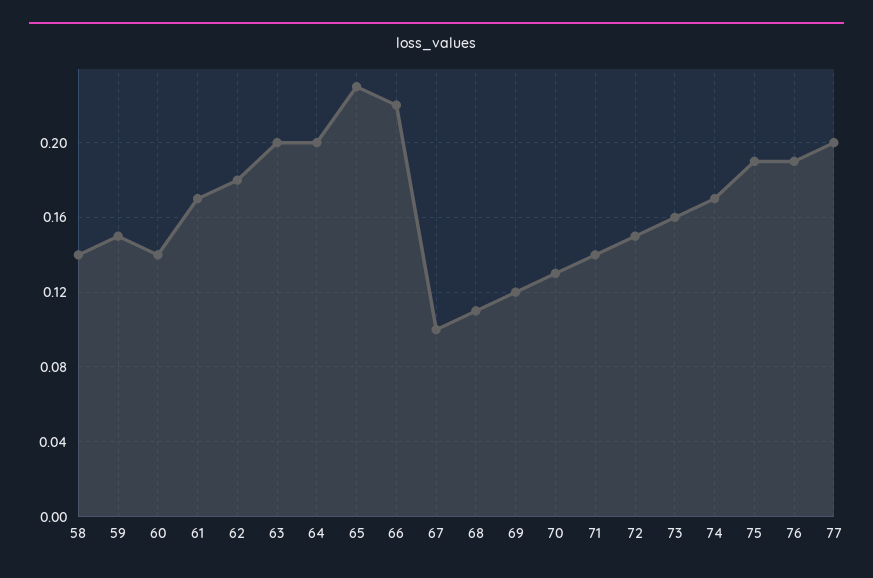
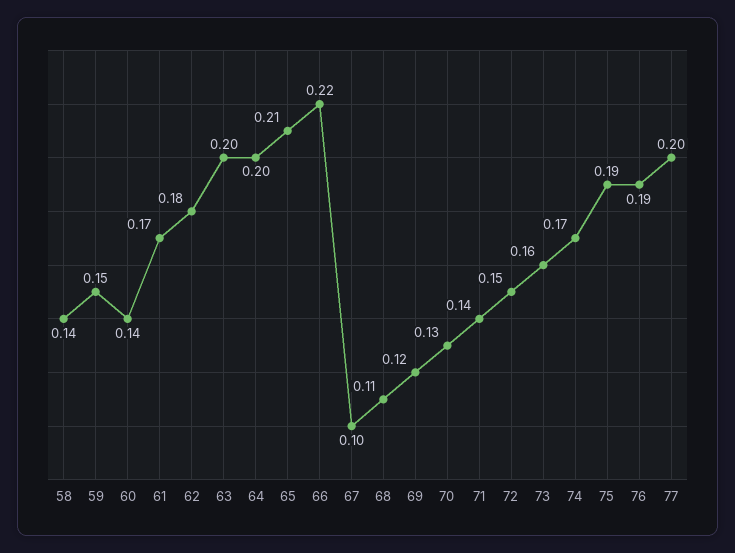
65: 0.23 -> 0.21

